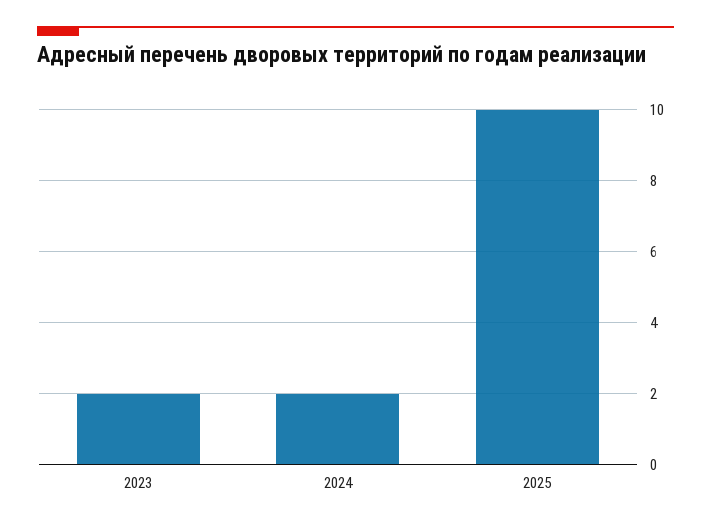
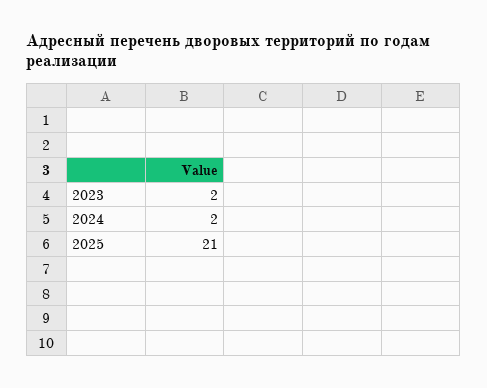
2025: 10 -> 21

